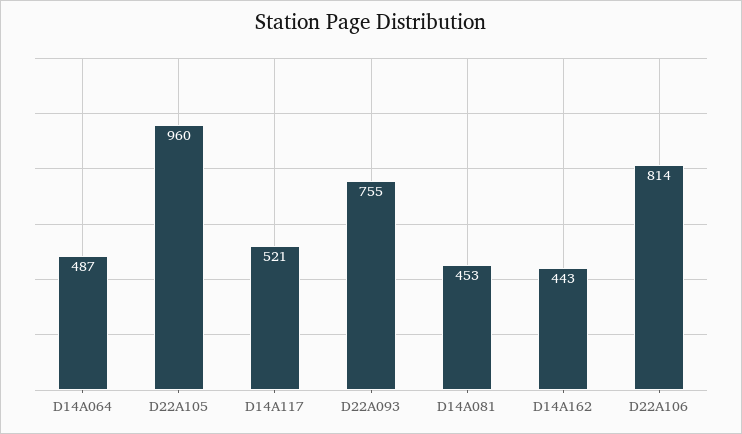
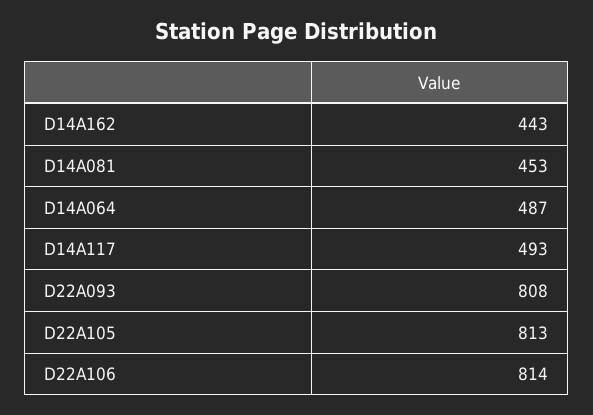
D22A105: 960 -> 813
D14A117: 521 -> 493
D22A093: 755 -> 808

